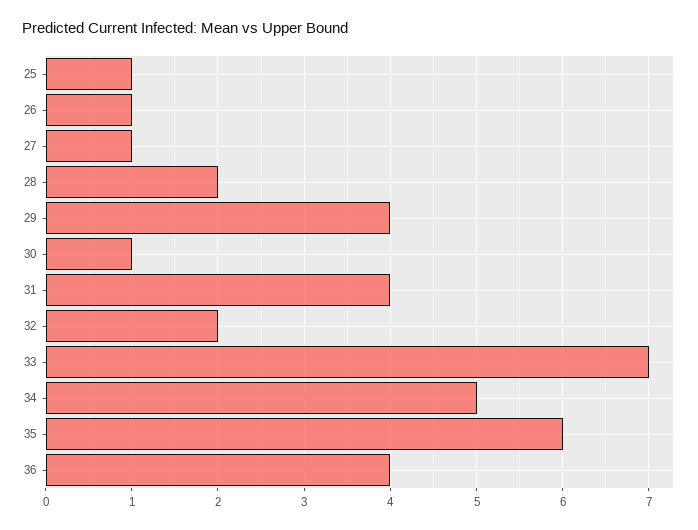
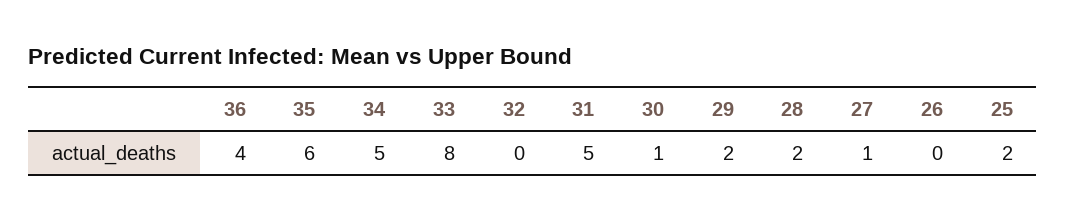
25: 1 -> 2
26: 1 -> 0
29: 4 -> 2
31: 4 -> 5
32: 2 -> 0
33: 7 -> 8

